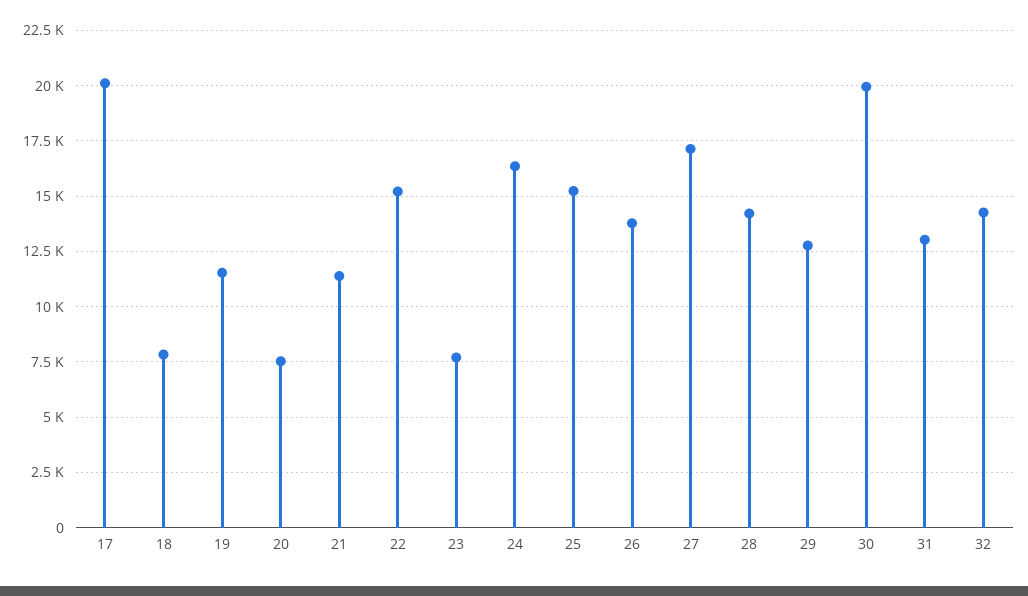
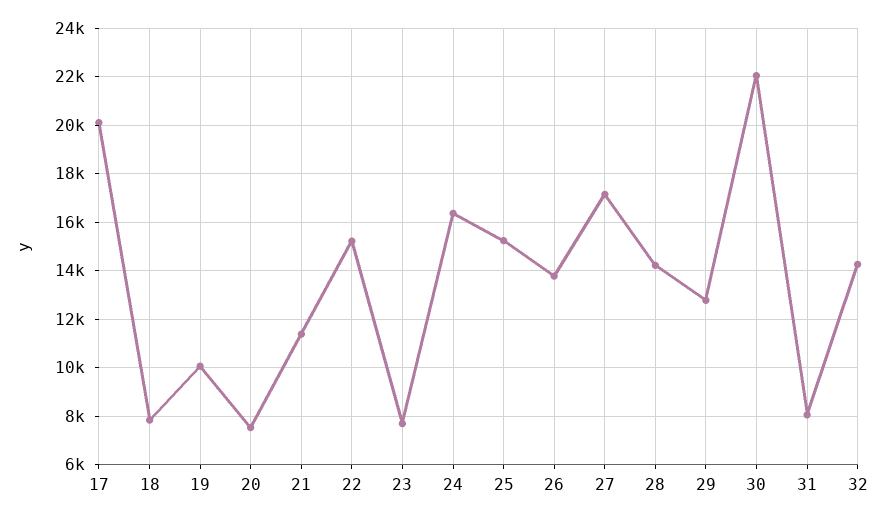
19: 11500 -> 10000
30: 20000 -> 22000
31: 13000 -> 8000

